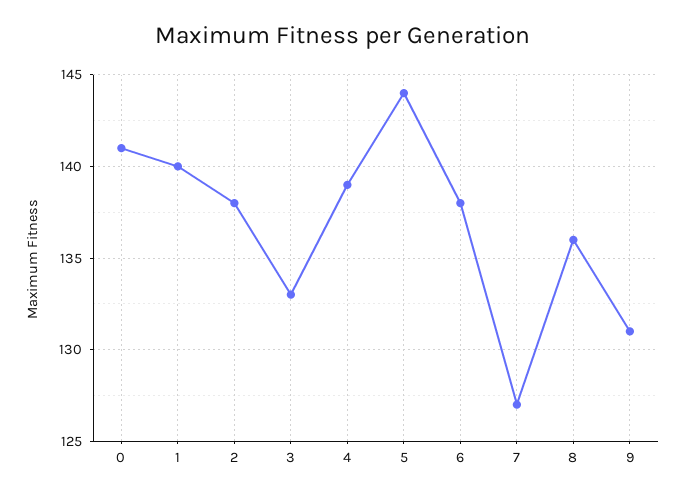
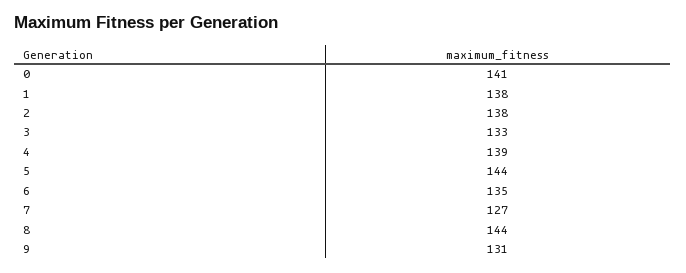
1: 140 -> 138
6: 138 -> 135
8: 136 -> 144

